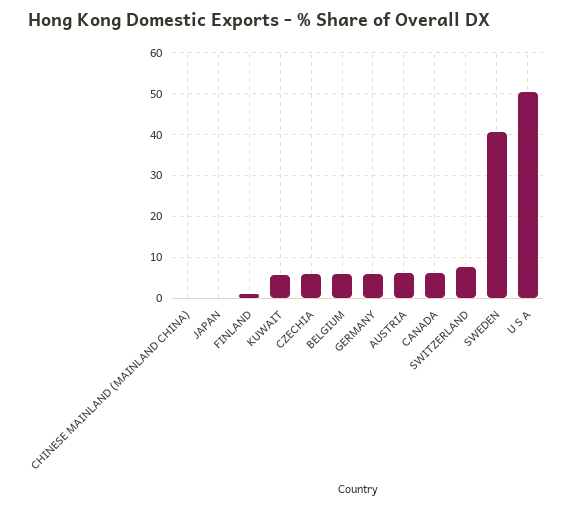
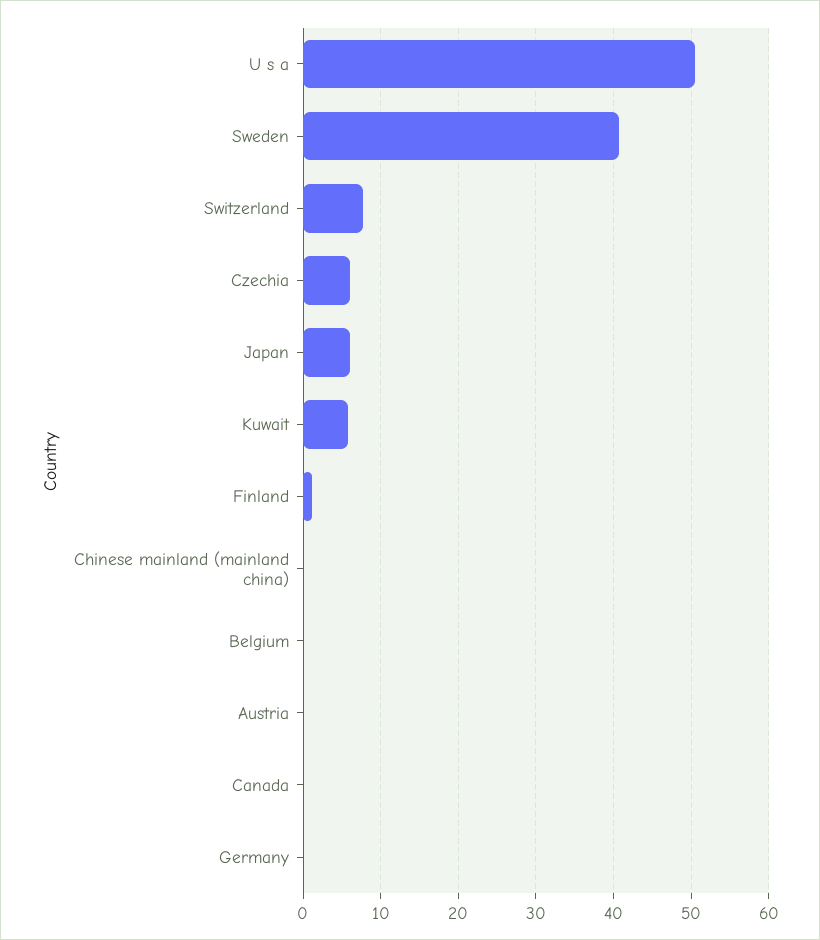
JAPAN: 0 -> 6
BELGIUM: 6 -> 0
GERMANY: 6 -> 0
AUSTRIA: 6 -> 0
CANADA: 6 -> 0

